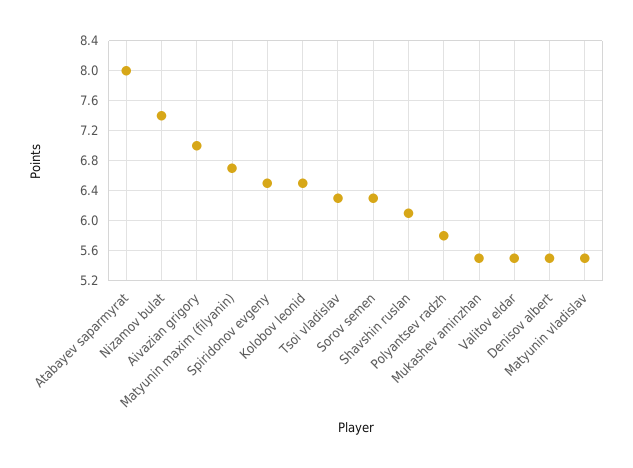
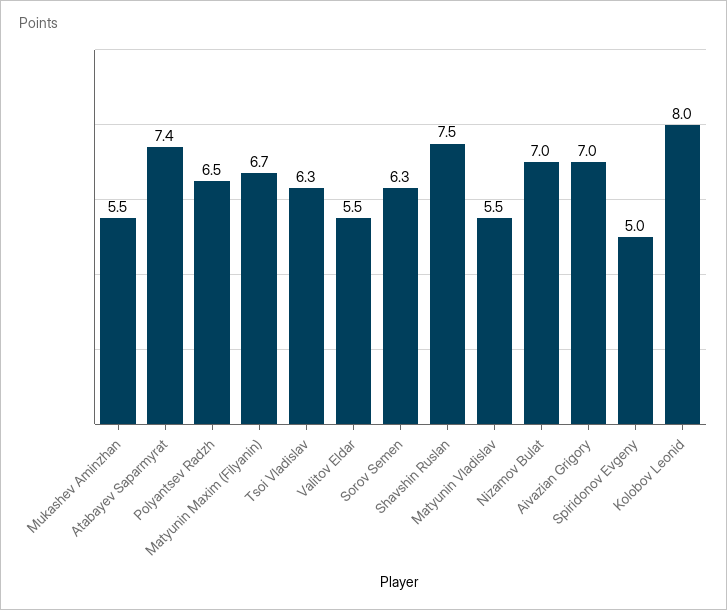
Atabayev saparmyrat: 8 -> 7.4
Nizamov bulat: 7.4 -> 7
Spiridonov evgeny: 6.5 -> 5
Kolobov leonid: 6.5 -> 8
Shavshin ruslan: 6.1 -> 7.5
Polyantsev radzh: 5.8 -> 6.5
Denisov albert: 5.5 -> none

